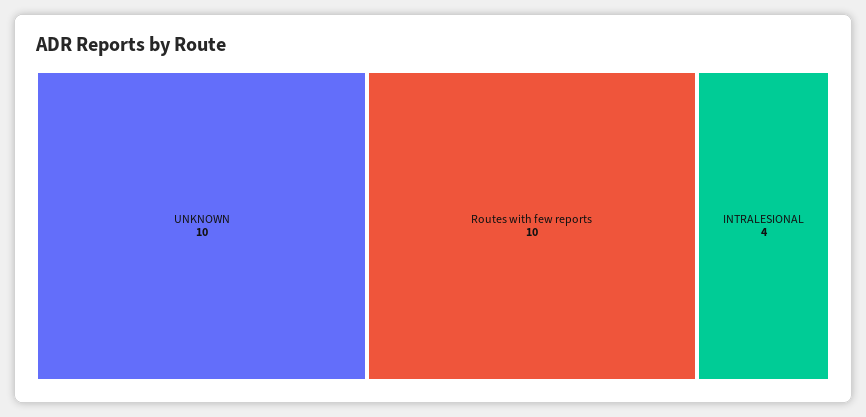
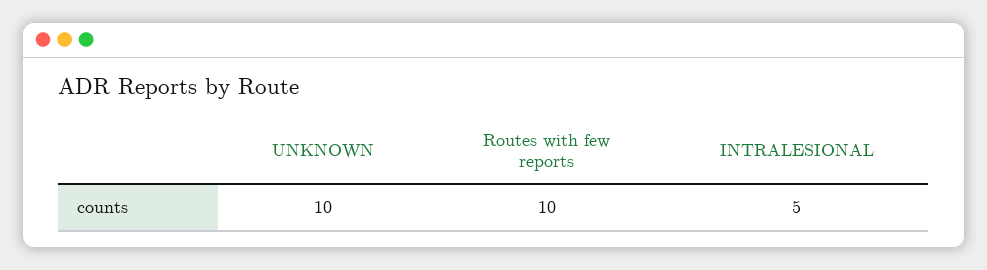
INTRALESIONAL: 4 -> 5

